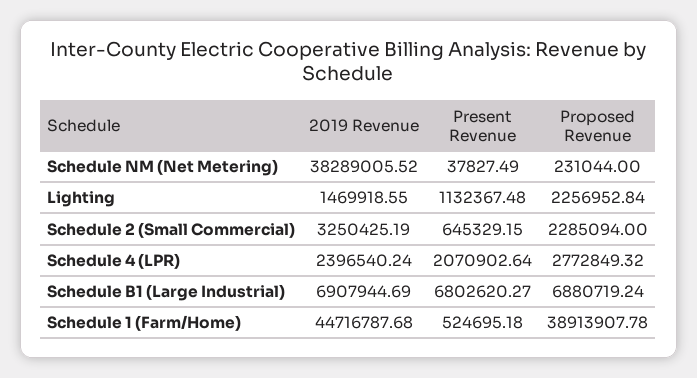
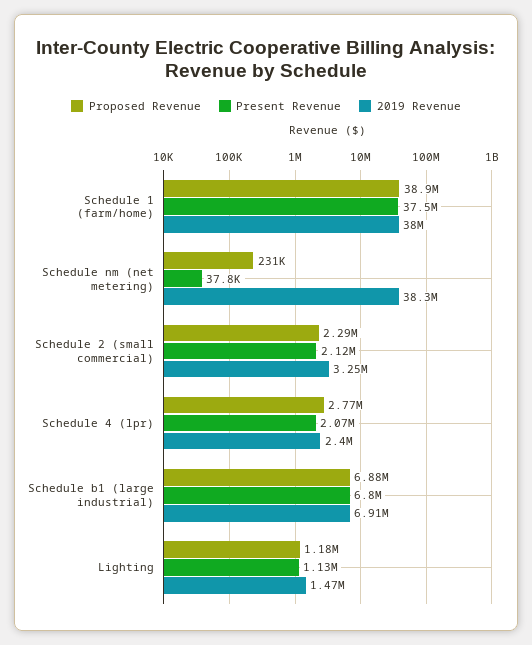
Proposed Revenue, Lighting: 2256952.84 -> 1180000
Present Revenue, Schedule 2 (Small Commercial): 645329.15 -> 2120000
2019 Revenue, Schedule 1 (Farm/Home): 44716787.68 -> 38000000
Present Revenue, Schedule 1 (Farm/Home): 524695.18 -> 37500000

